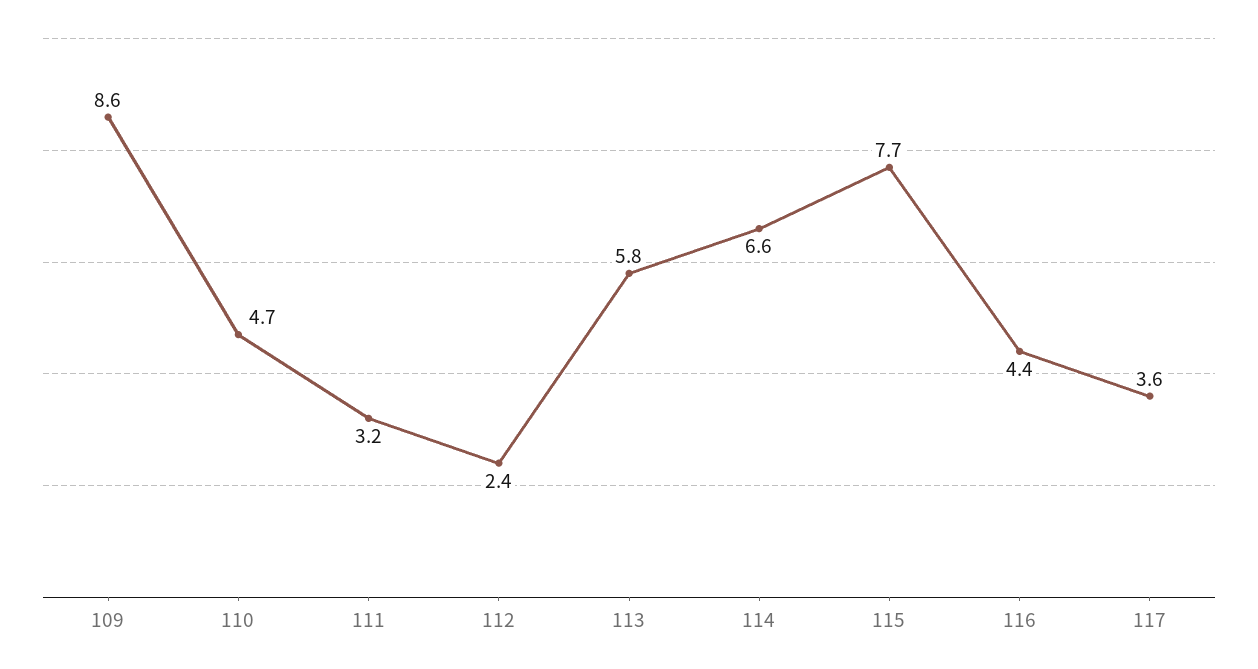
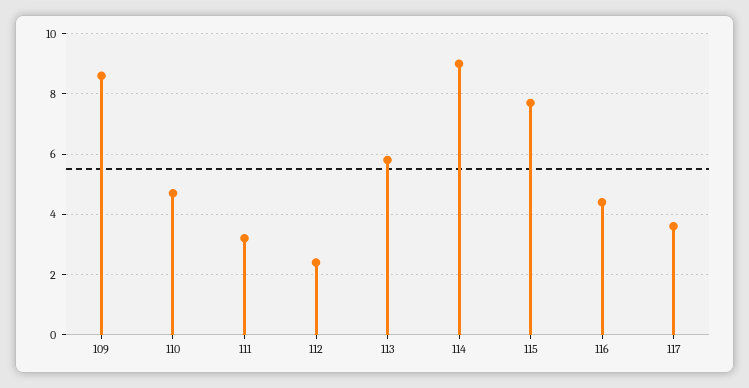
114: 6.6 -> 9

